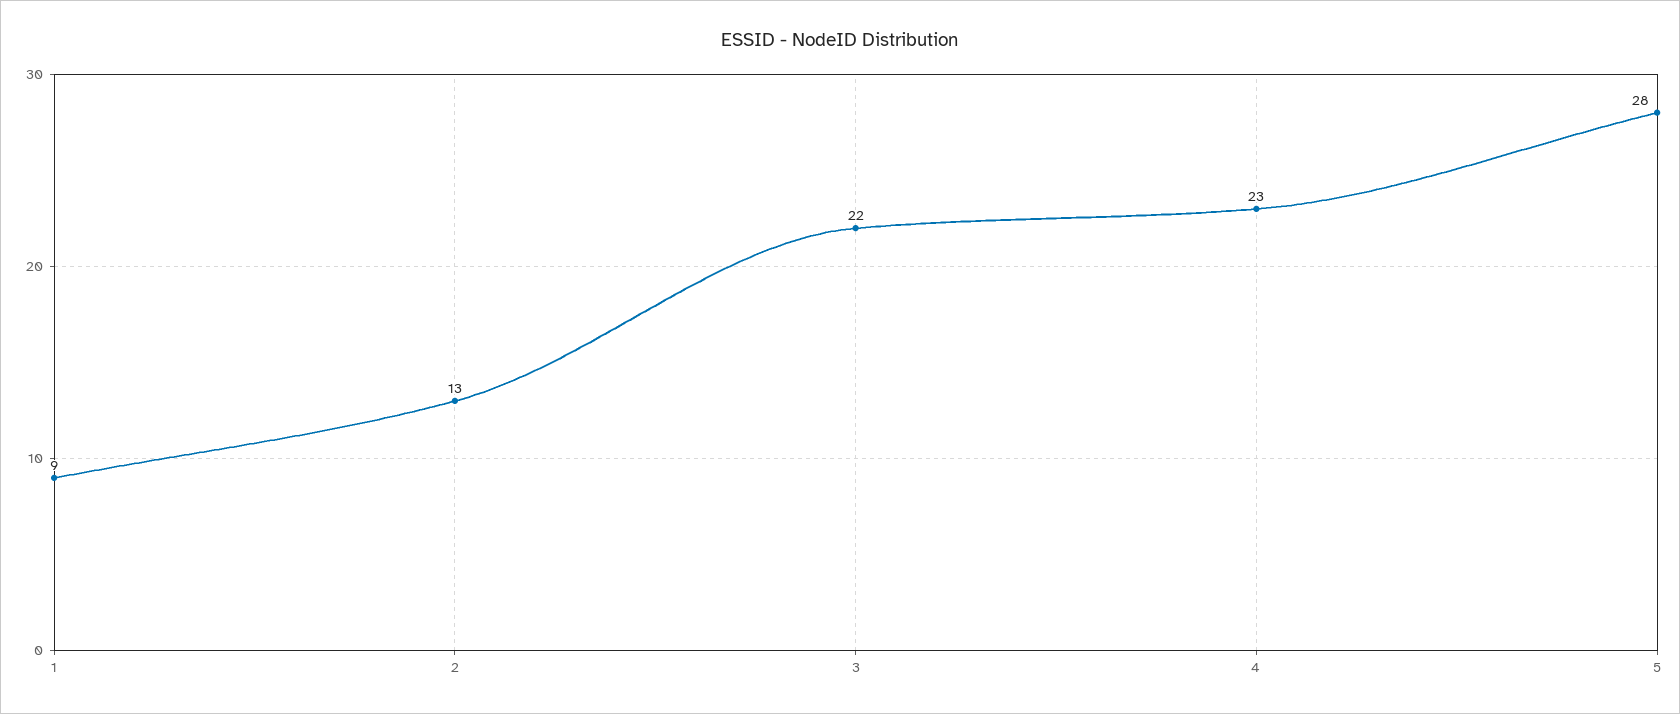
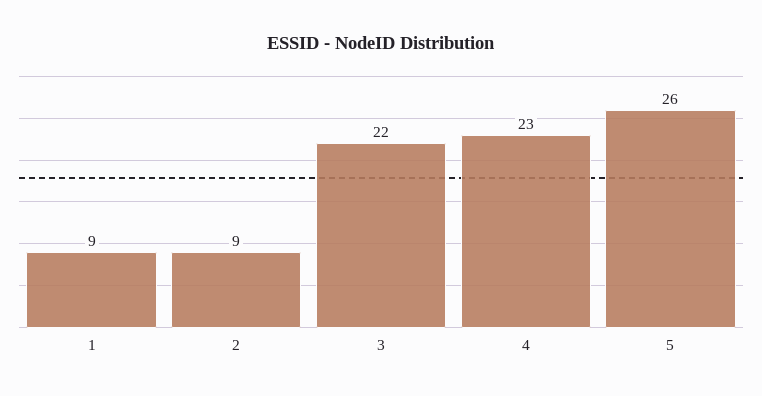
2: 13 -> 9
5: 28 -> 26

